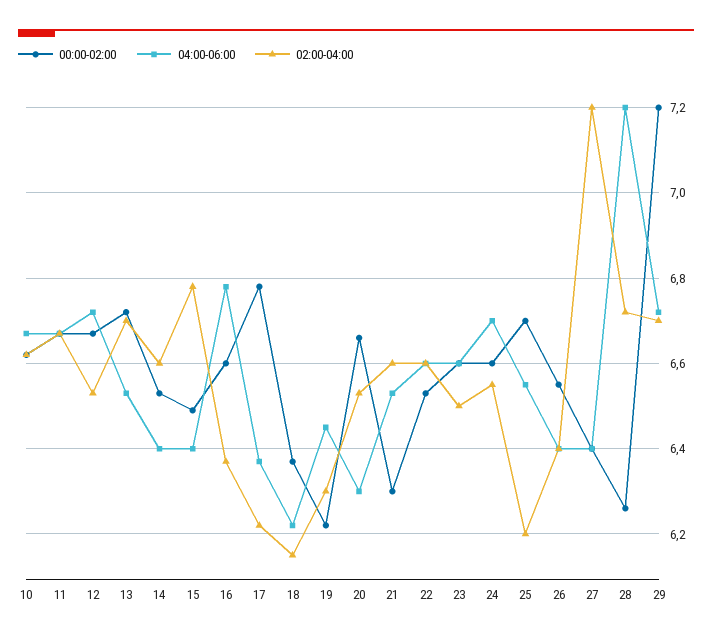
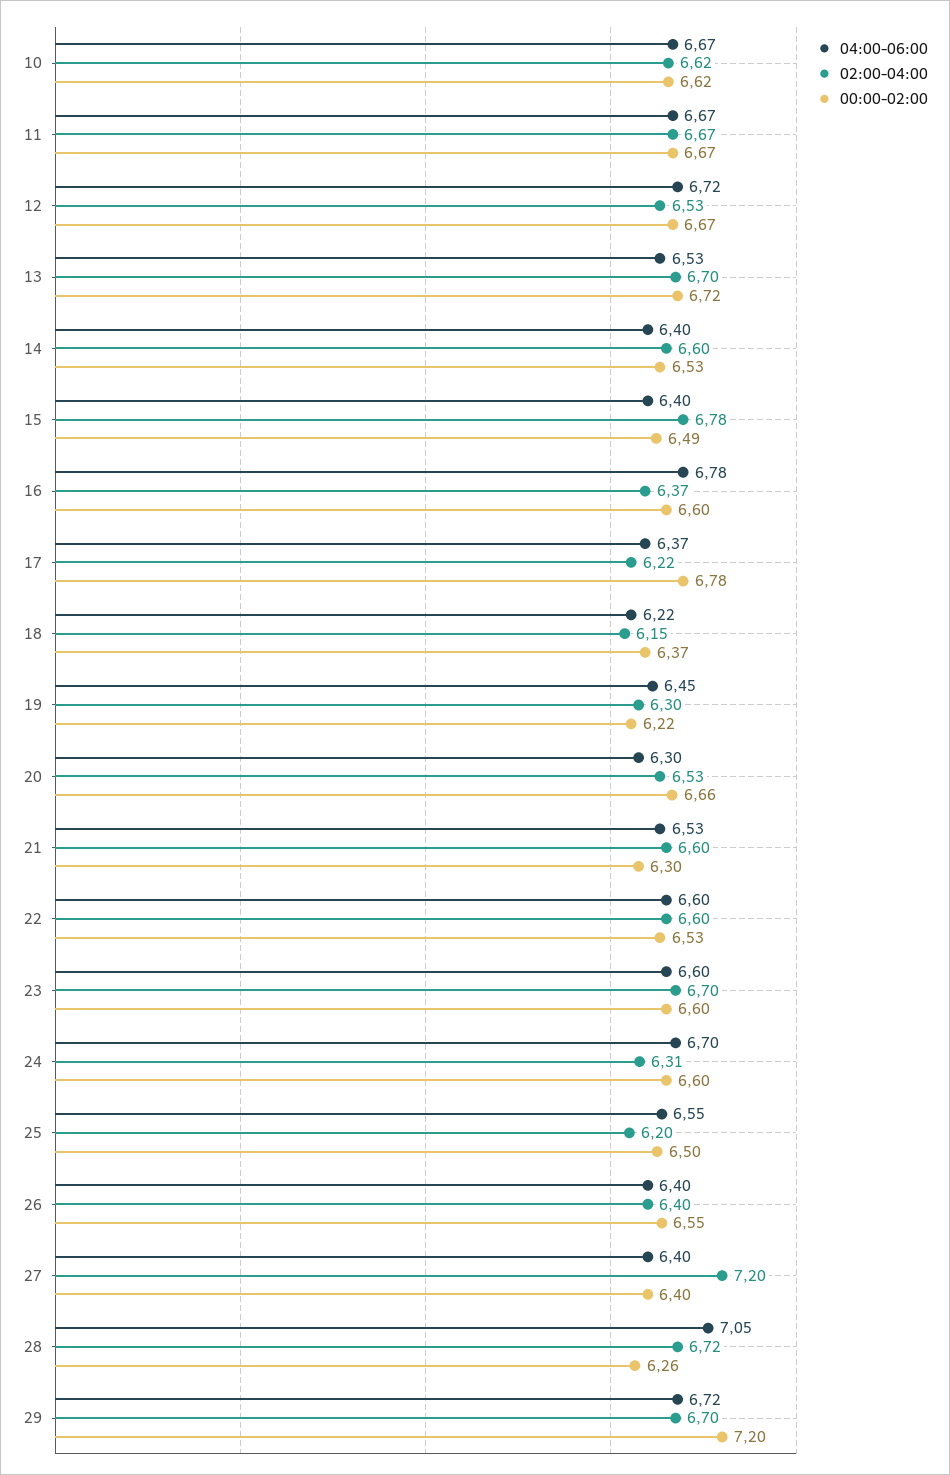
02:00-04:00, 23: 6.5 -> 6.7
02:00-04:00, 24: 6.55 -> 6.31
00:00-02:00, 25: 6.7 -> 6.5
04:00-06:00, 28: 7.2 -> 7.05

